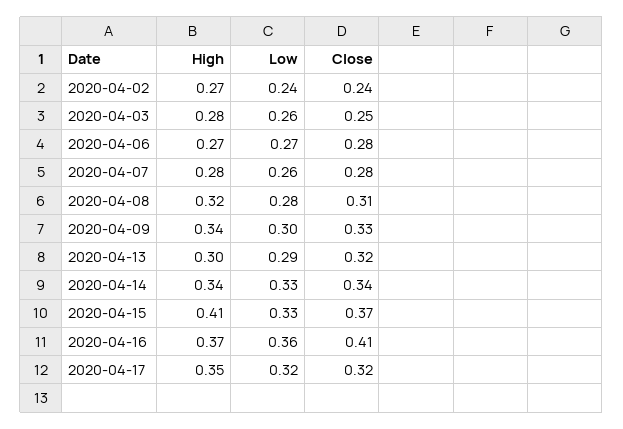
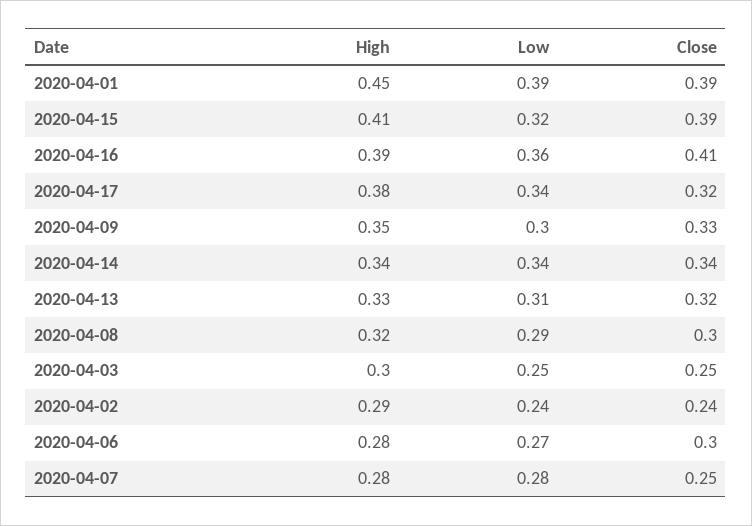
High, 2020-04-02: 0.27 -> 0.29
High, 2020-04-03: 0.28 -> 0.3
Low, 2020-04-03: 0.26 -> 0.25
High, 2020-04-06: 0.27 -> 0.28
Close, 2020-04-06: 0.28 -> 0.3
Low, 2020-04-07: 0.26 -> 0.28
Close, 2020-04-07: 0.28 -> 0.25
Low, 2020-04-08: 0.28 -> 0.29
Close, 2020-04-08: 0.31 -> 0.3
High, 2020-04-09: 0.34 -> 0.35
High, 2020-04-13: 0.3 -> 0.33
Low, 2020-04-13: 0.29 -> 0.31
Low, 2020-04-14: 0.33 -> 0.34
Low, 2020-04-15: 0.33 -> 0.32
Close, 2020-04-15: 0.37 -> 0.39
High, 2020-04-16: 0.37 -> 0.39
High, 2020-04-17: 0.35 -> 0.38
Low, 2020-04-17: 0.32 -> 0.34
High, 2020-04-01: none -> 0.45
Low, 2020-04-01: none -> 0.39
Close, 2020-04-01: none -> 0.39

